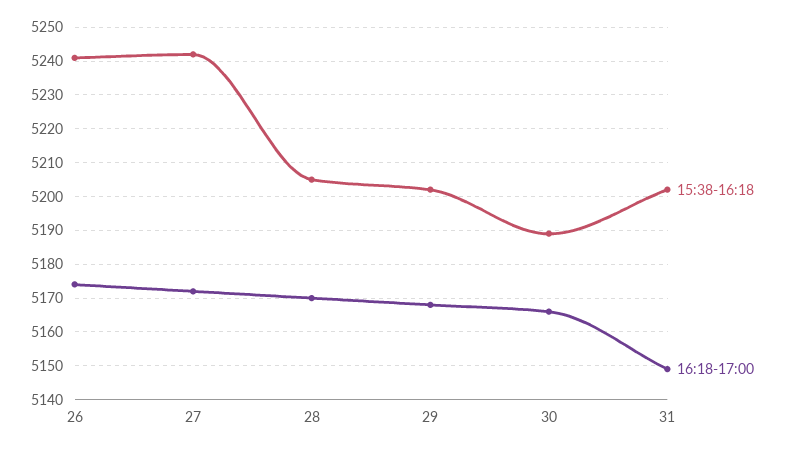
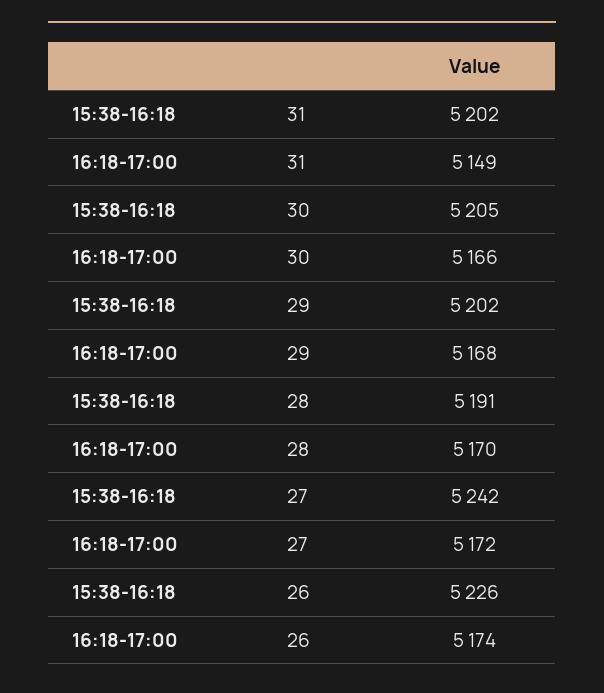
15:38-16:18, 26: 5240 -> 5226
15:38-16:18, 28: 5205 -> 5191
15:38-16:18, 30: 5190 -> 5205

